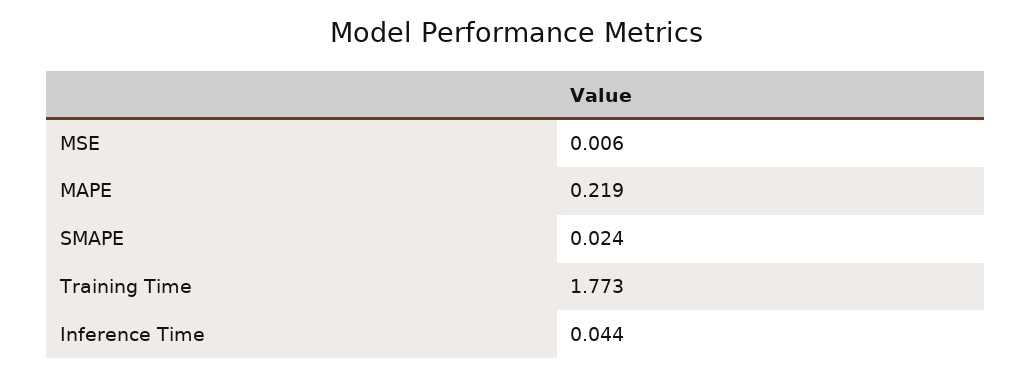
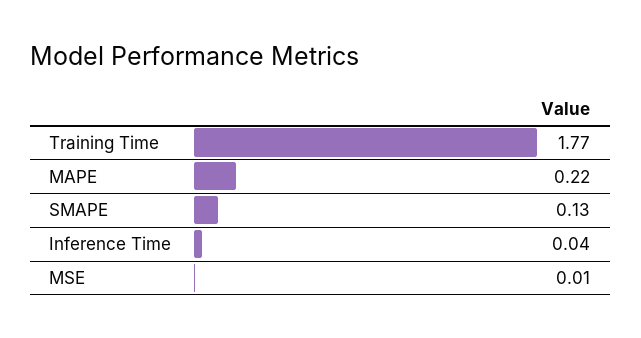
SMAPE: 0.024 -> 0.13

